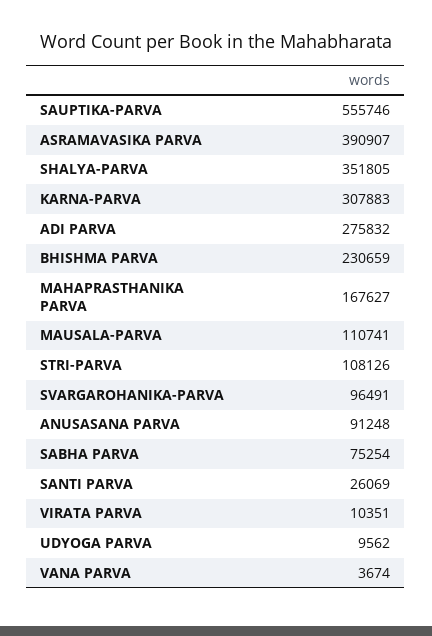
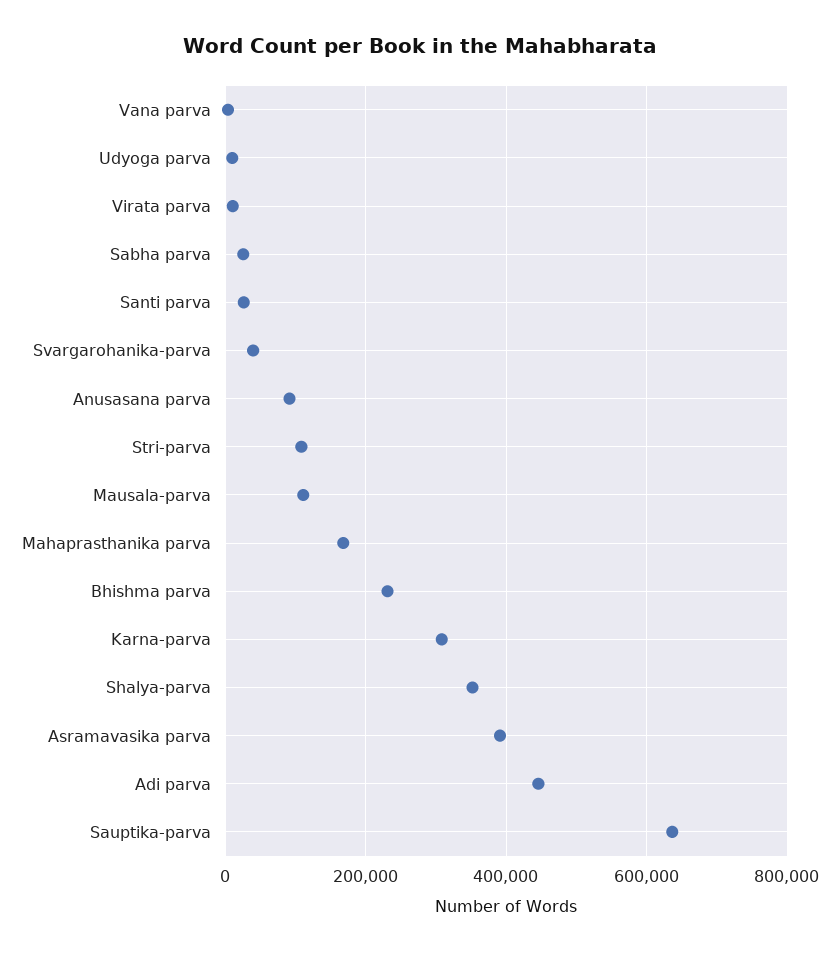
SAUPTIKA-PARVA: 555746 -> 640000
ADI PARVA: 275832 -> 440000
SVARGAROHANIKA-PARVA: 96491 -> 40000
SABHA PARVA: 75254 -> 20000

